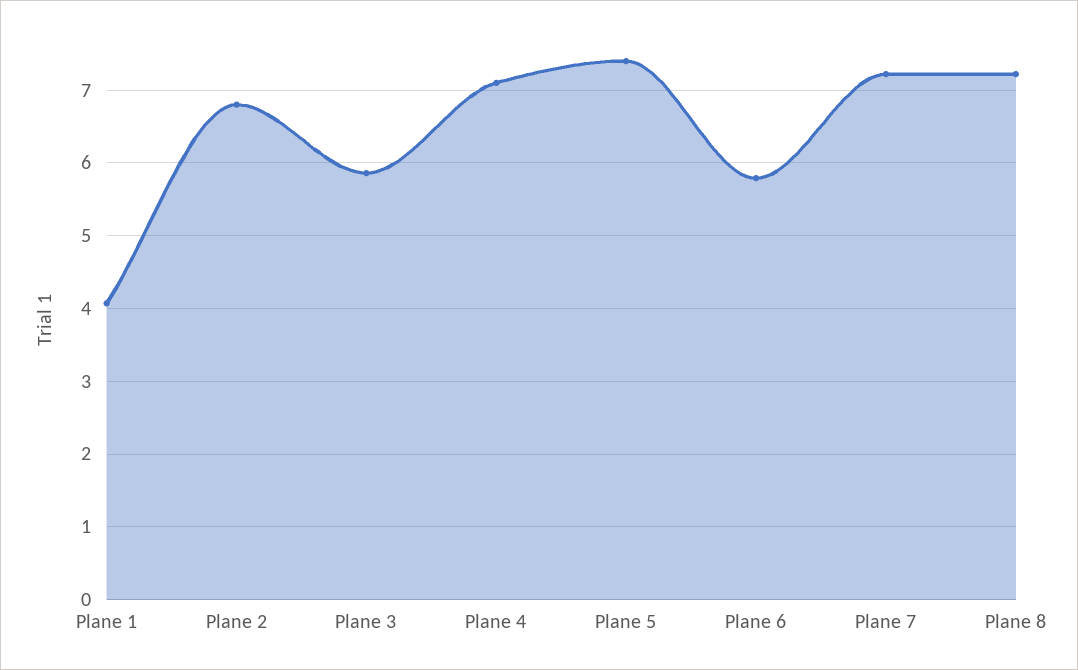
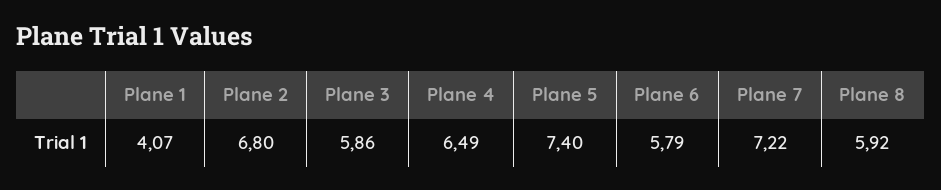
Plane 4: 7.1 -> 6.49
Plane 8: 7.2 -> 5.92

